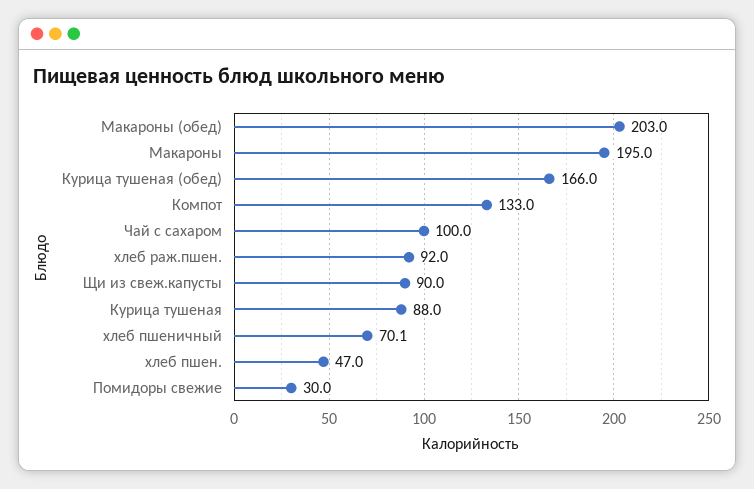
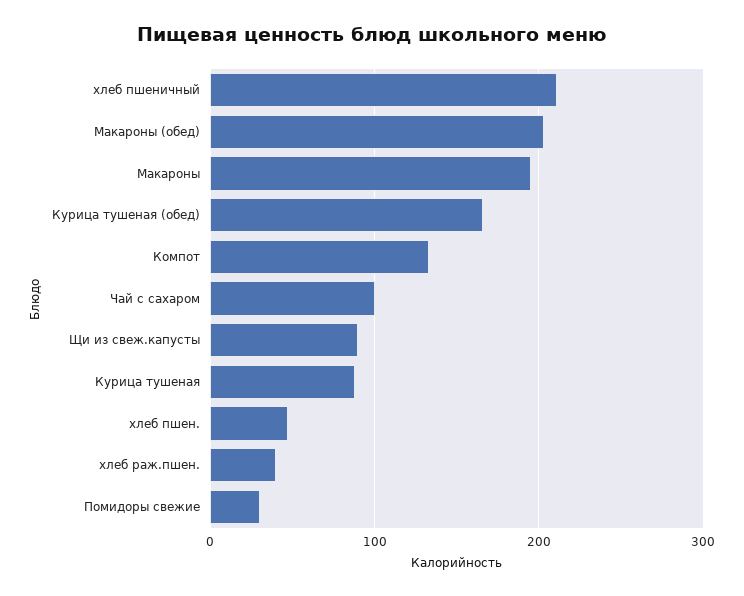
хлеб раж.пшен.: 92 -> 40
хлеб пшеничный: 70.1 -> 210

